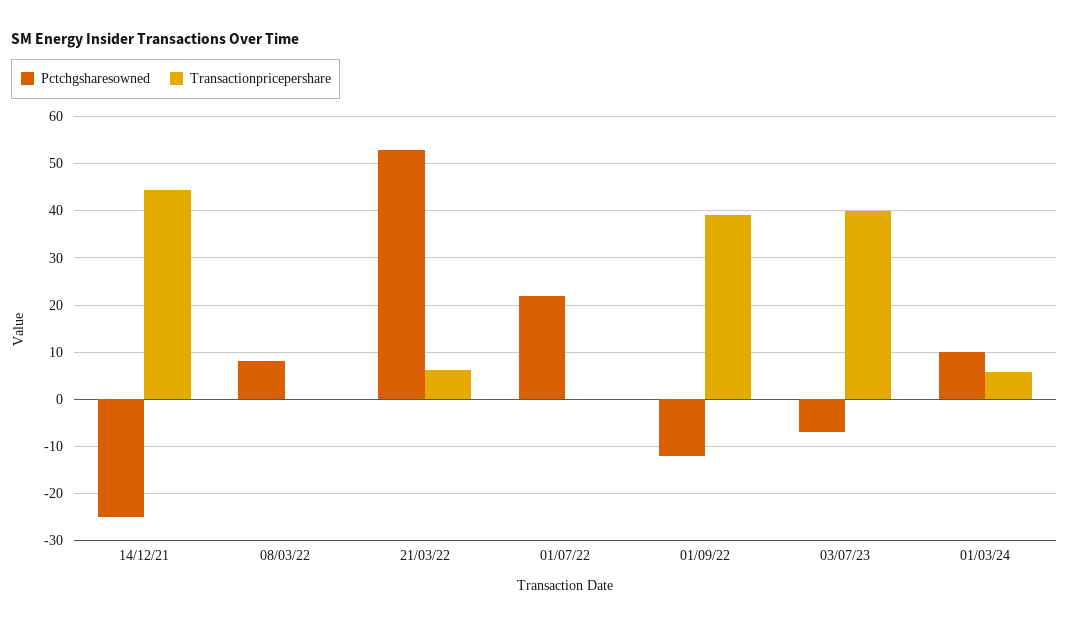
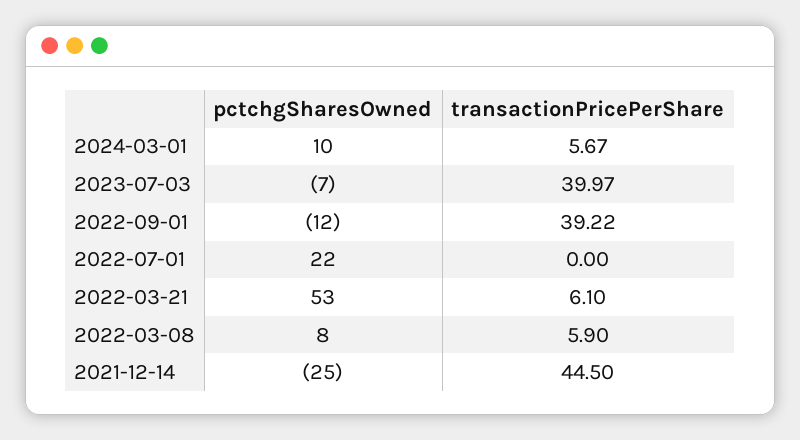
Transactionpricepershare, 08/03/22: 0 -> 5.9

